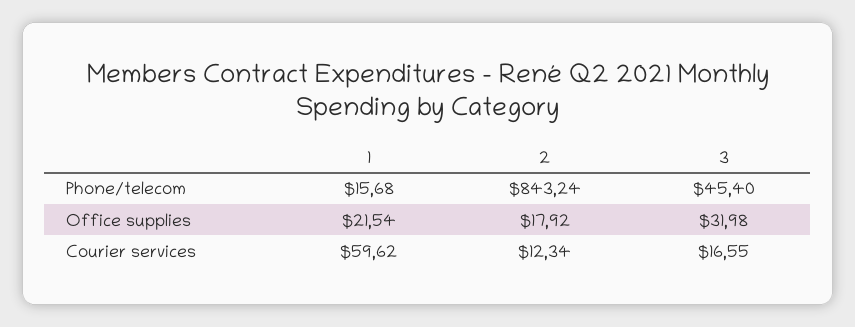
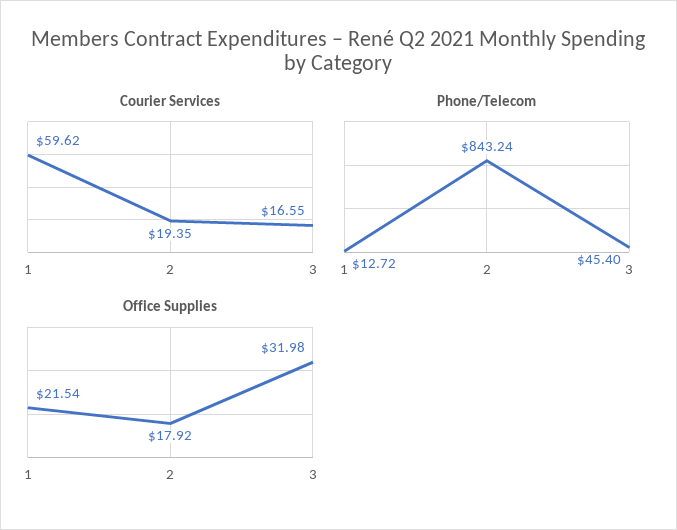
Phone/telecom, 1: 15.68 -> 12.72
Courier services, 2: 12.34 -> 19.35

